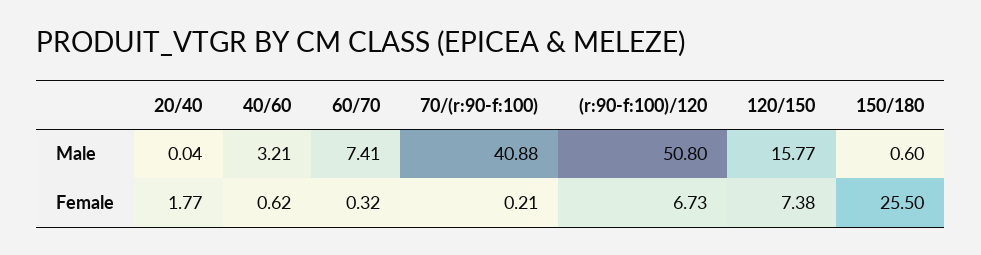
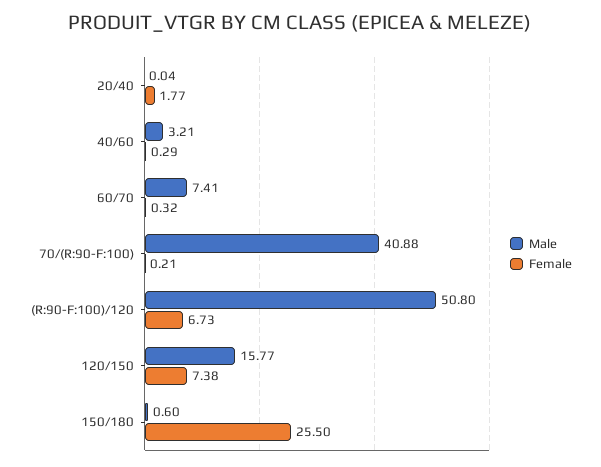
Female, 40/60: 0.62 -> 0.29

